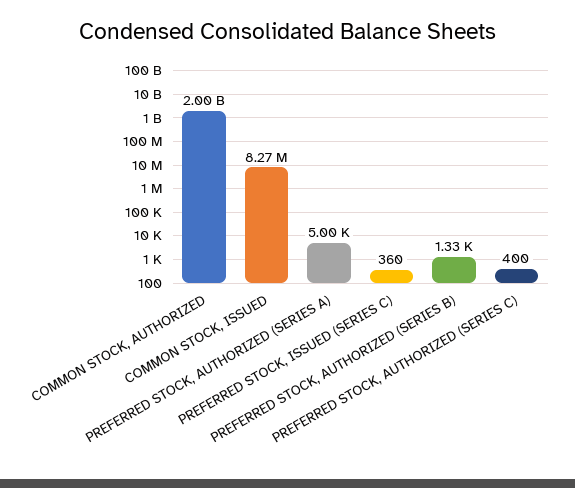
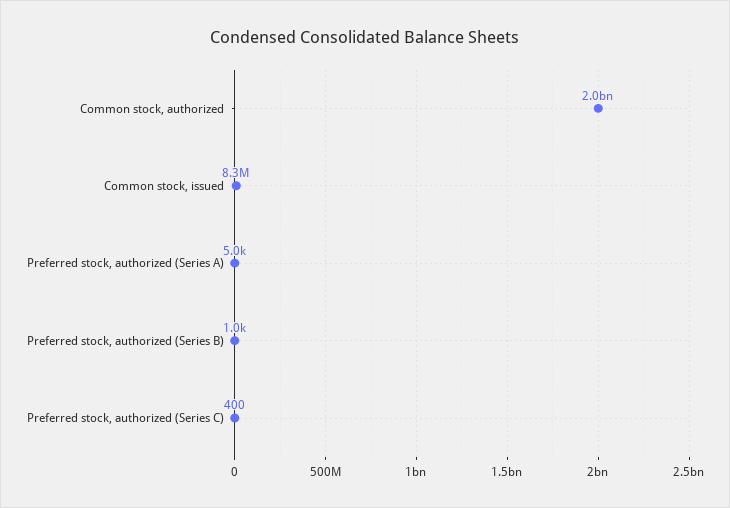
PREFERRED STOCK, ISSUED (SERIES C): 360 -> none
PREFERRED STOCK, AUTHORIZED (SERIES B): 1330 -> 1000

